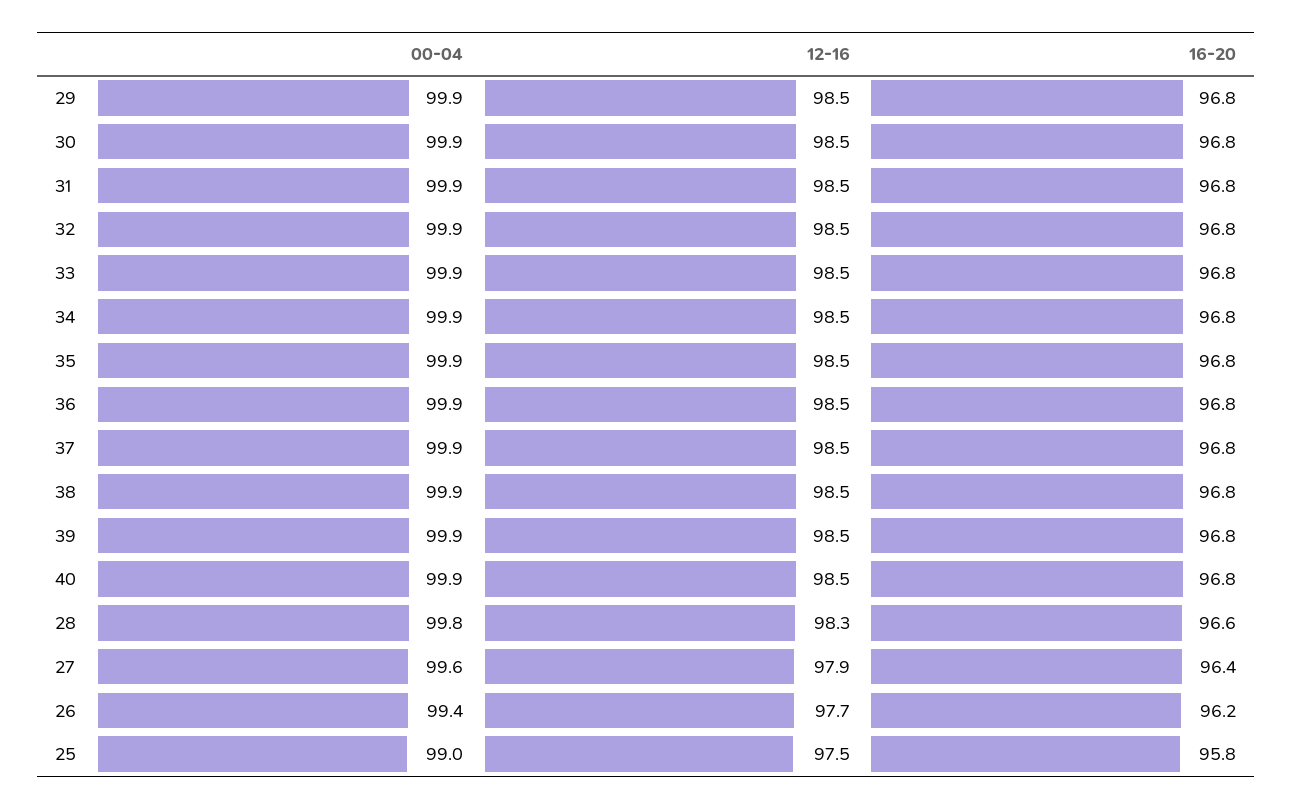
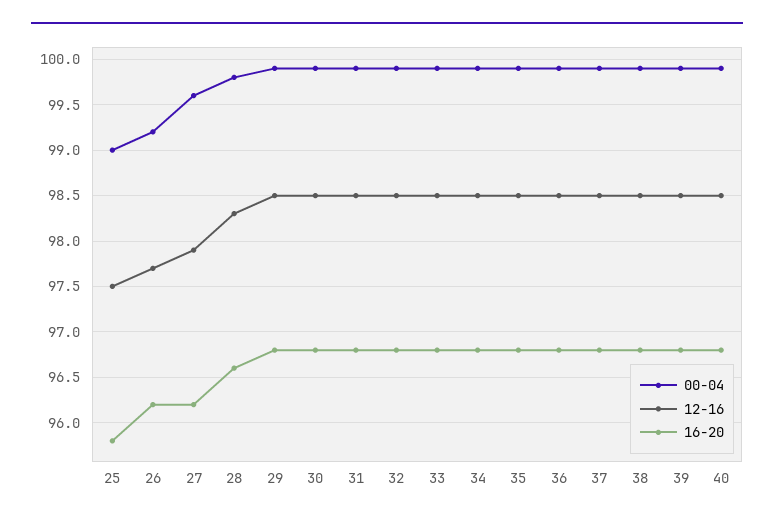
16-20, 27: 96.4 -> 96.2
00-04, 26: 99.4 -> 99.2

